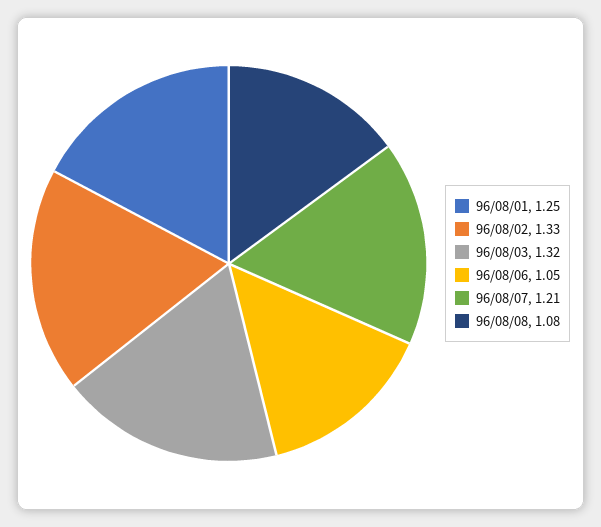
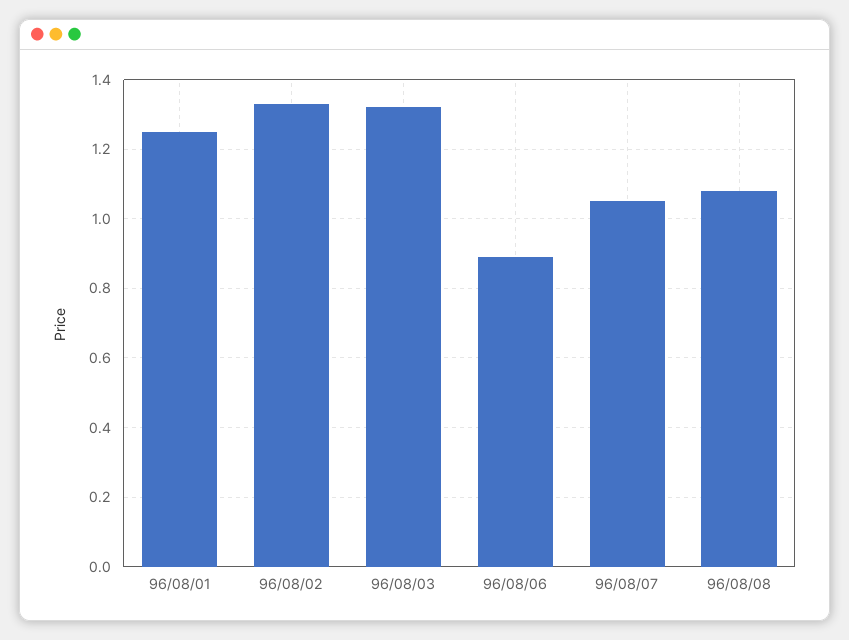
96/08/06: 1.05 -> 0.9
96/08/07: 1.21 -> 1.05

